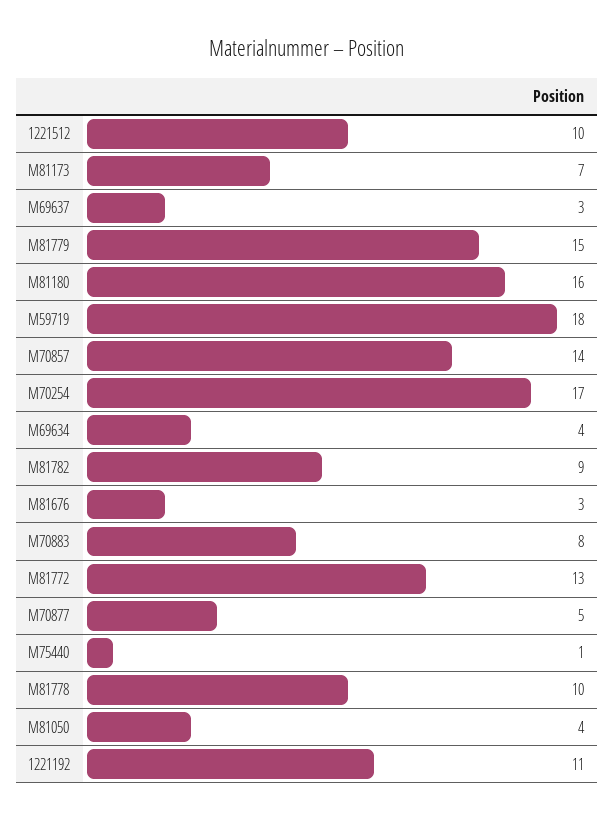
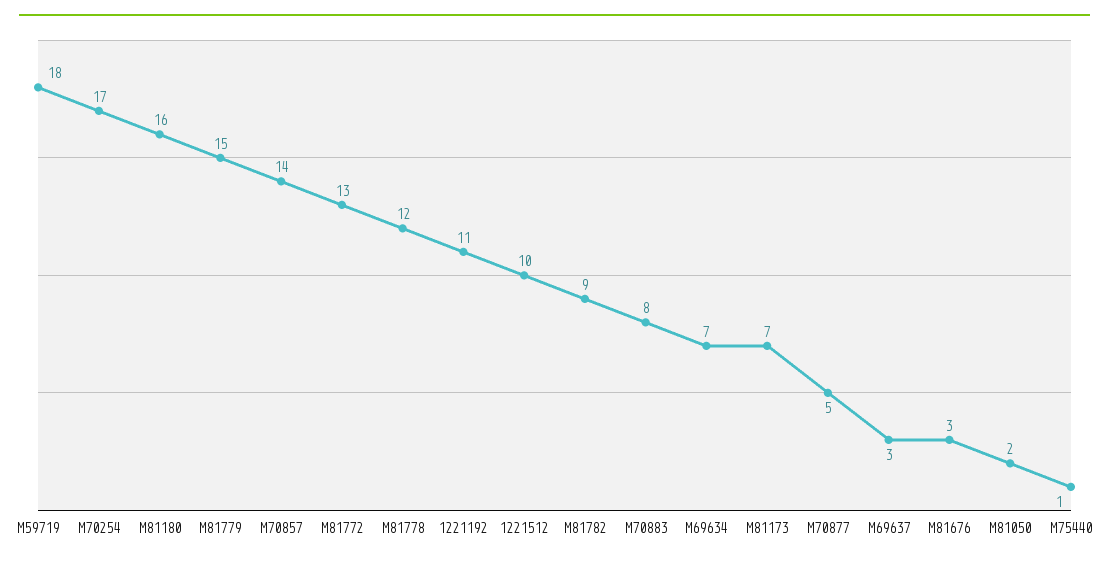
M69634: 4 -> 7
M81778: 10 -> 12
M81050: 4 -> 2

